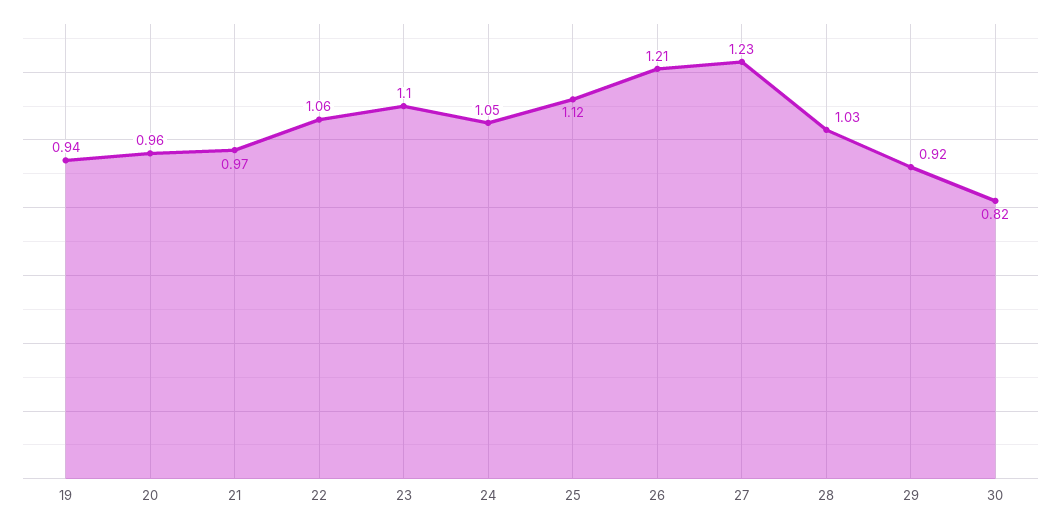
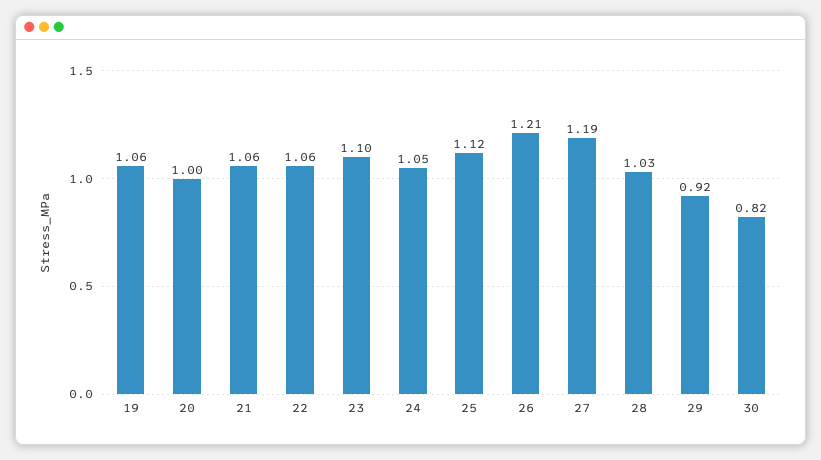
19: 0.94 -> 1.06
20: 0.96 -> 1
21: 0.97 -> 1.06
27: 1.23 -> 1.19

